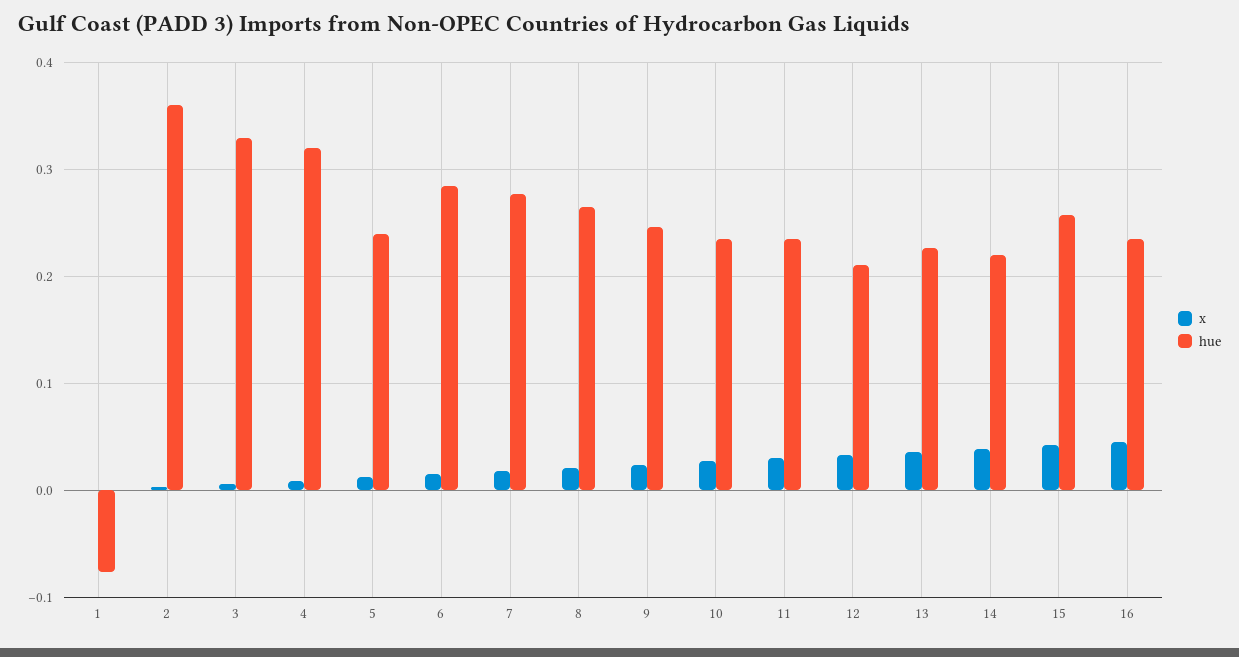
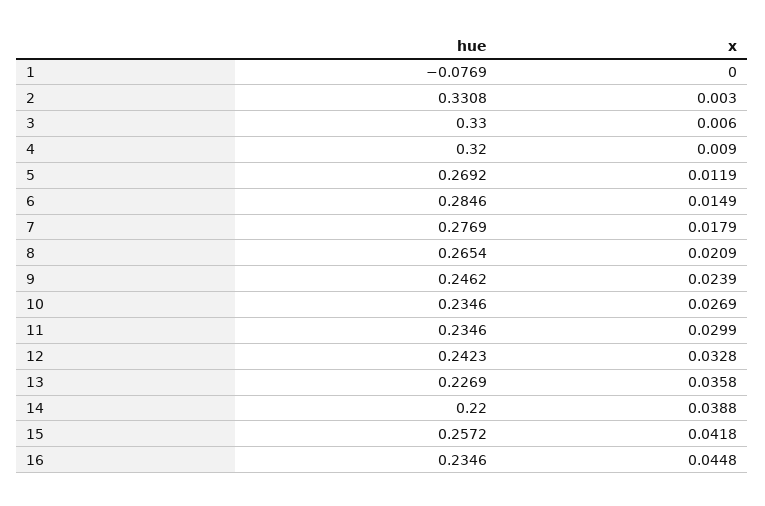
hue, 2: 0.36 -> 0.3308
hue, 5: 0.24 -> 0.2692
hue, 12: 0.21 -> 0.2423

